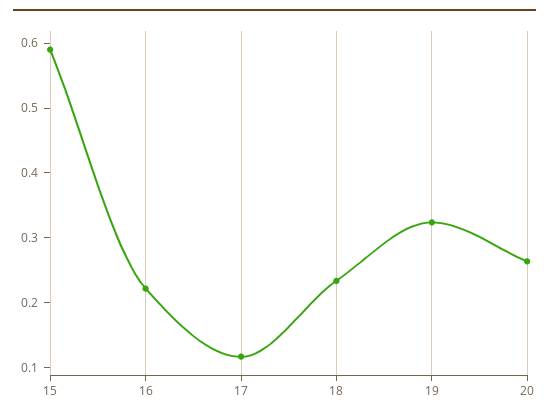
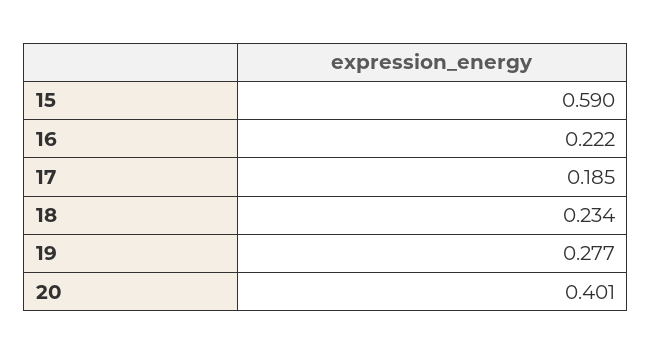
17: 0.12 -> 0.185
19: 0.32 -> 0.277
20: 0.26 -> 0.401

